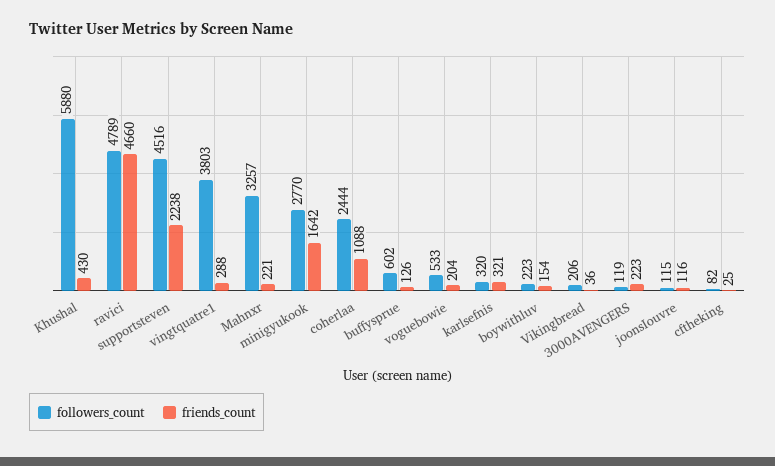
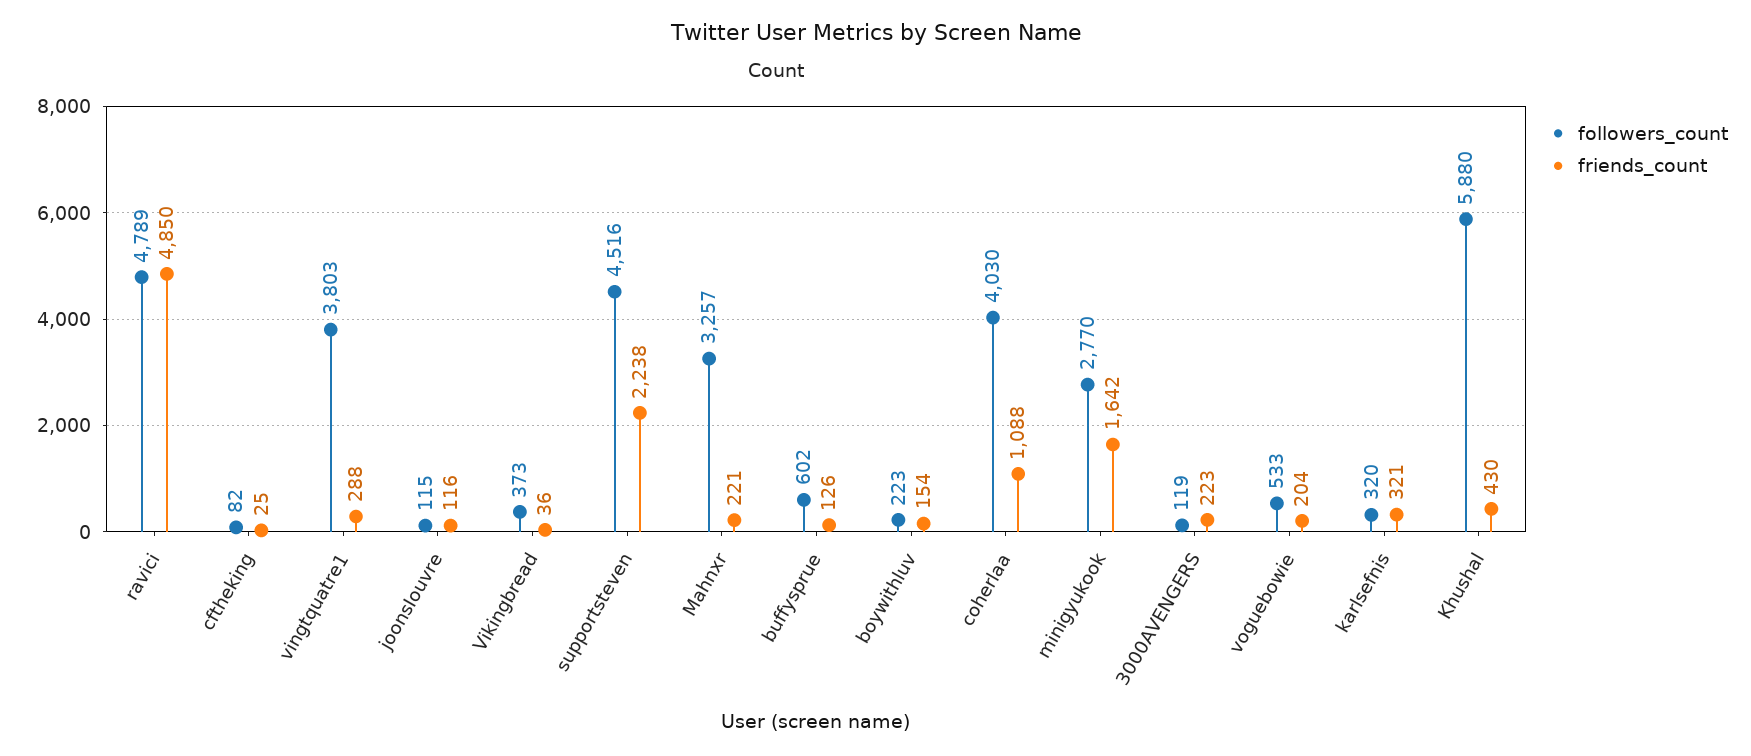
friends_count, ravici: 4660 -> 4850
followers_count, coherlaa: 2444 -> 4030
followers_count, Vikingbread: 206 -> 373

